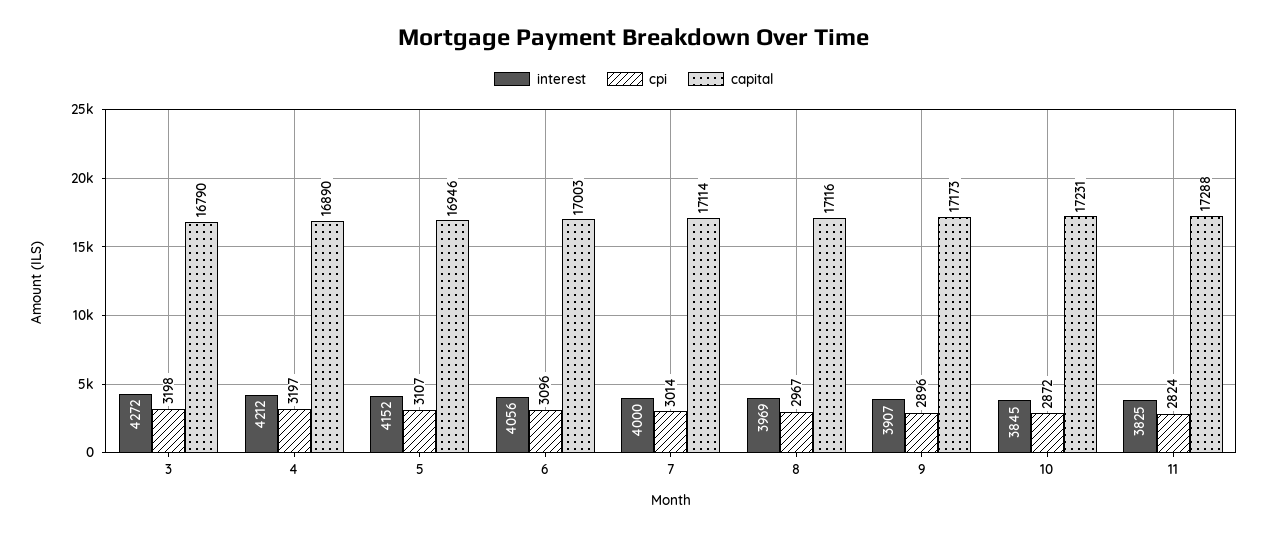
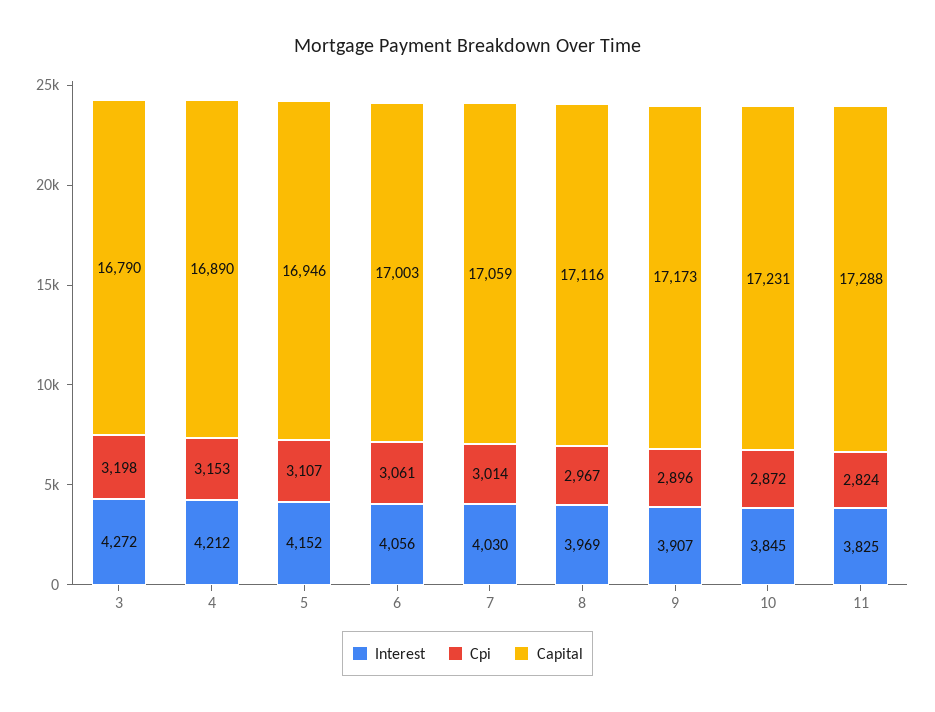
cpi, 4: 3197 -> 3153
cpi, 6: 3096 -> 3061
interest, 7: 4000 -> 4030
capital, 7: 17114 -> 17059

